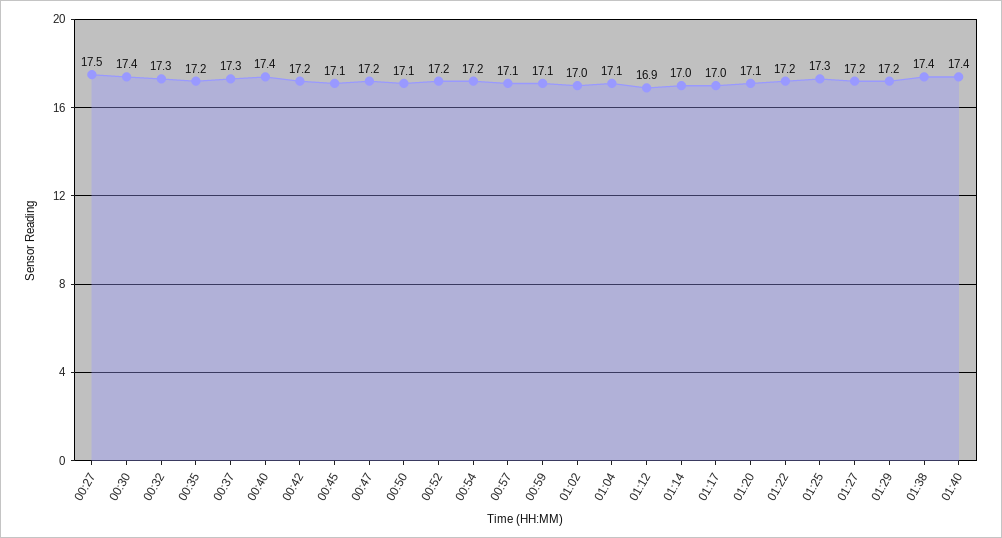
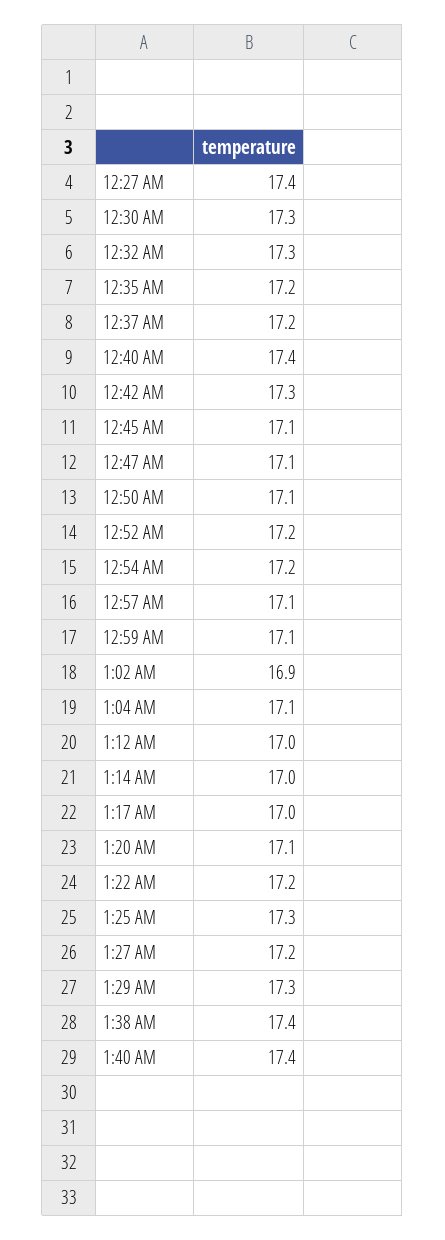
00:27: 17.5 -> 17.4
00:30: 17.4 -> 17.3
00:37: 17.3 -> 17.2
00:42: 17.2 -> 17.3
00:47: 17.2 -> 17.1
01:02: 17 -> 16.9
01:12: 16.9 -> 17
01:29: 17.2 -> 17.3

